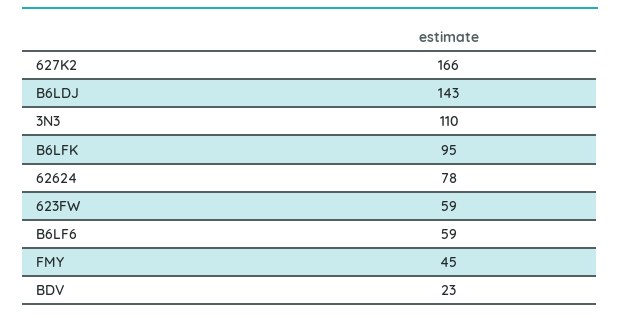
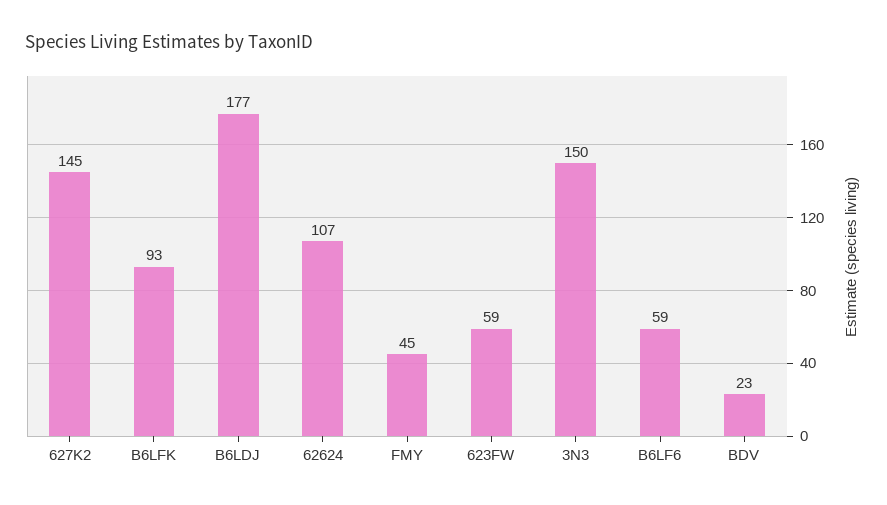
627K2: 166 -> 145
B6LDJ: 143 -> 177
3N3: 110 -> 150
B6LFK: 95 -> 93
62624: 78 -> 107

